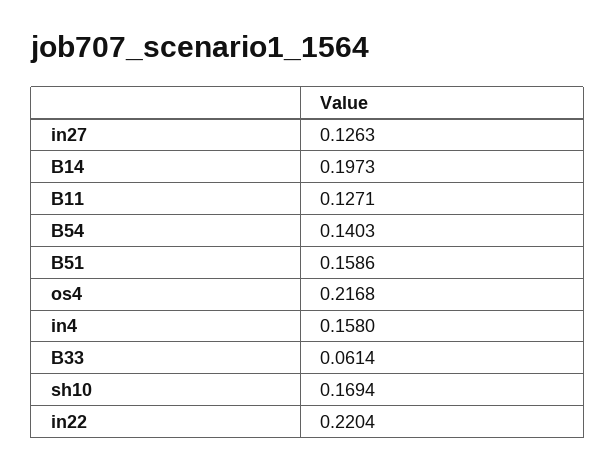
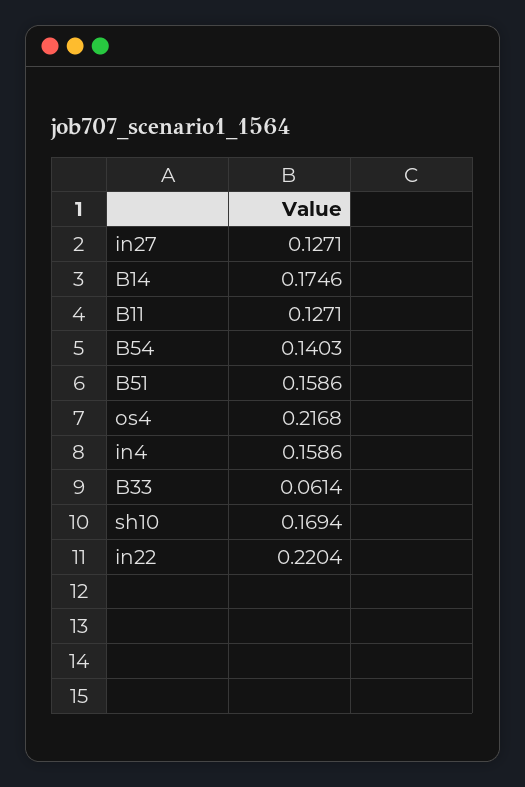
in27: 0.1263 -> 0.1271
B14: 0.1973 -> 0.1746
in4: 0.158 -> 0.1586

